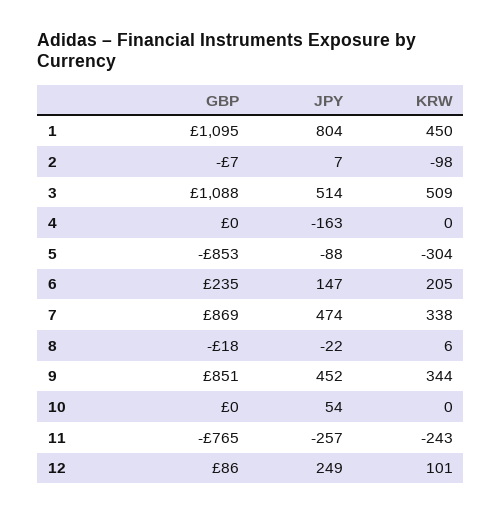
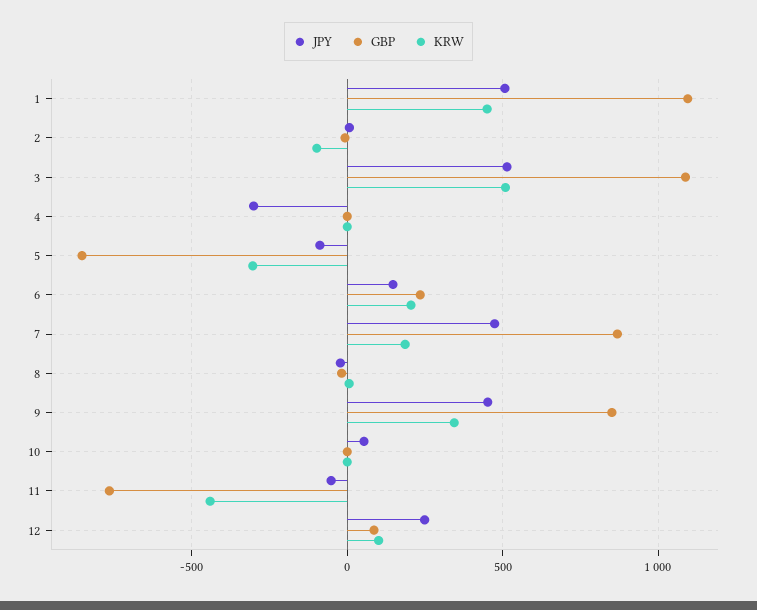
JPY, 1: 804 -> 500
JPY, 4: -163 -> -300
KRW, 7: 338 -> 200
JPY, 11: -257 -> -50
KRW, 11: -243 -> -450

